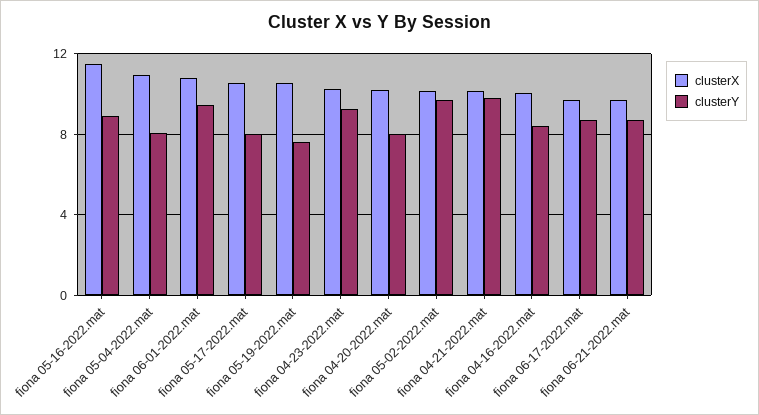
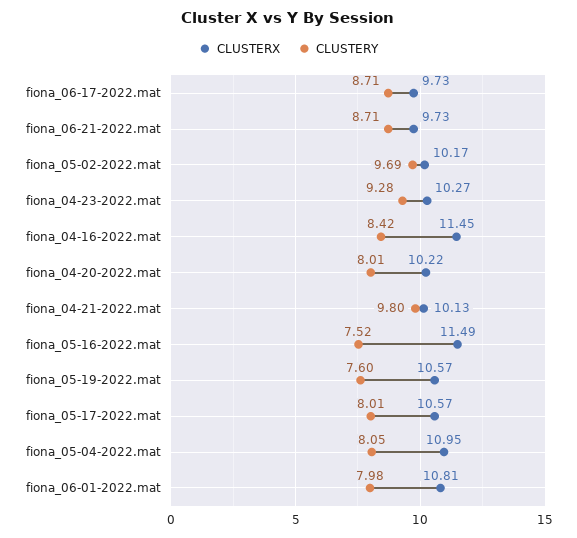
clusterY, fiona 05-16-2022.mat: 9 -> 7.52
clusterY, fiona 06-01-2022.mat: 9.5 -> 7.98
clusterX, fiona 04-16-2022.mat: 10 -> 11.45

